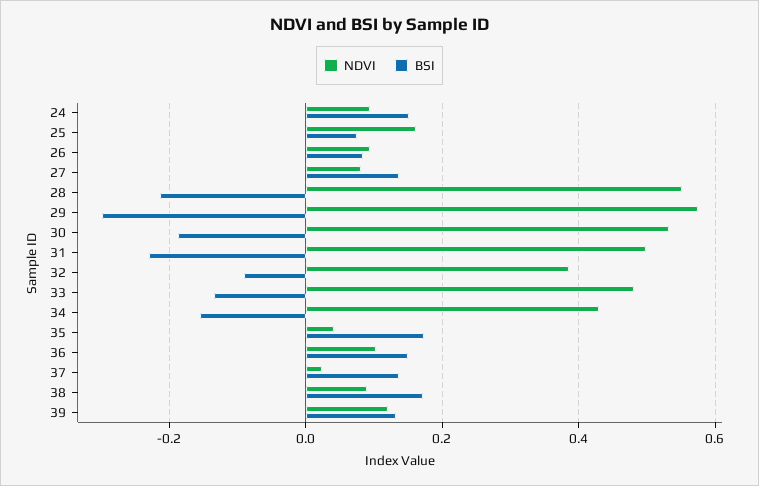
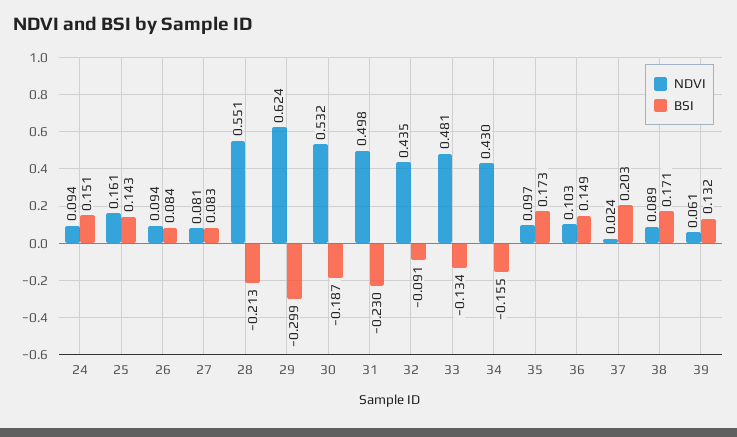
BSI, 25: 0.08 -> 0.143
BSI, 27: 0.14 -> 0.083
NDVI, 29: 0.58 -> 0.624
NDVI, 32: 0.38 -> 0.435
NDVI, 35: 0.04 -> 0.097
BSI, 37: 0.14 -> 0.203
NDVI, 39: 0.12 -> 0.061

